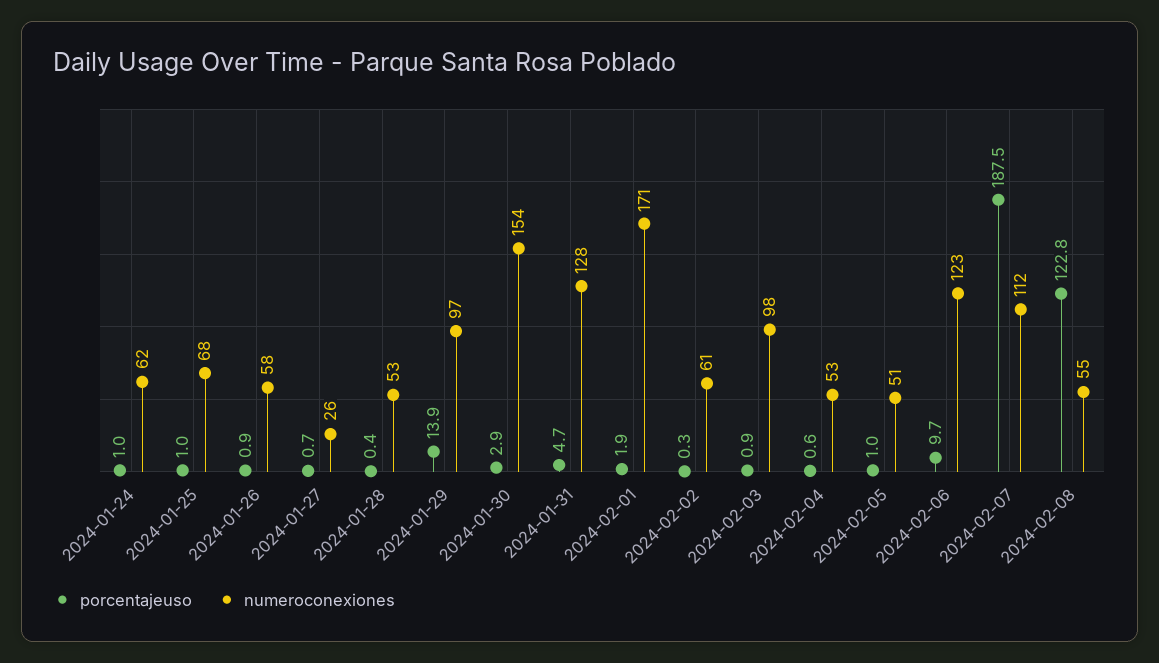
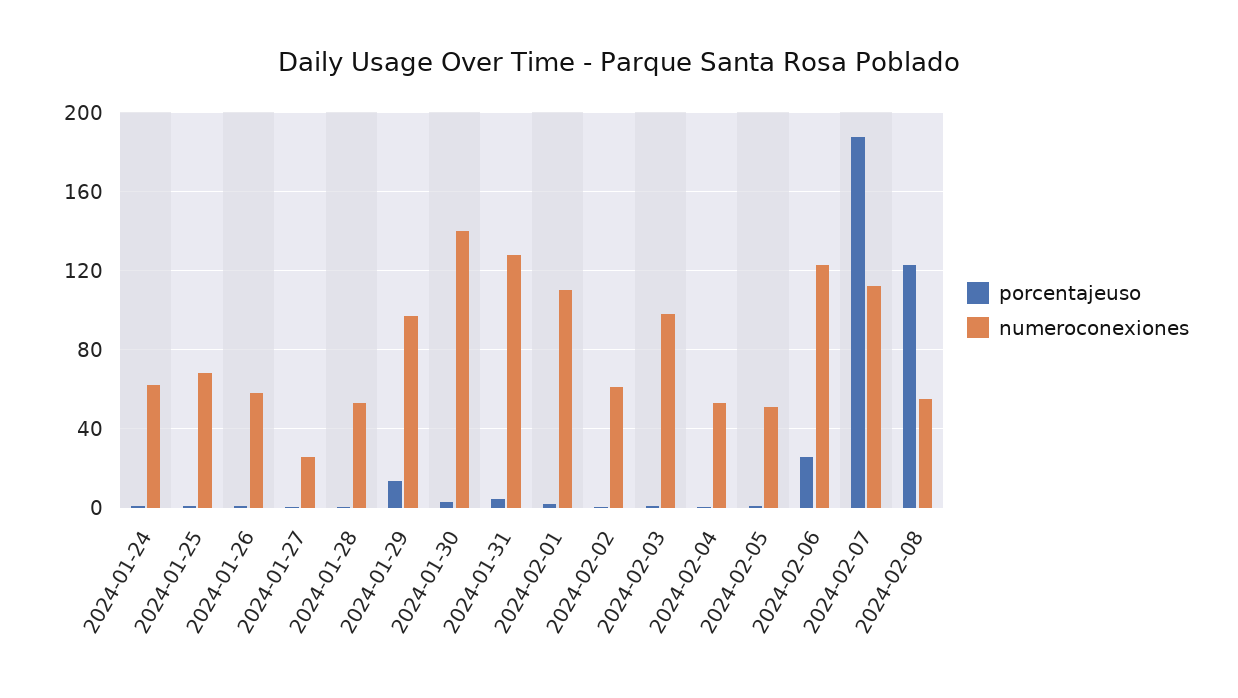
numeroconexiones, 2024-01-30: 154 -> 140
numeroconexiones, 2024-02-01: 171 -> 110
porcentajeuso, 2024-02-06: 9.7 -> 25

